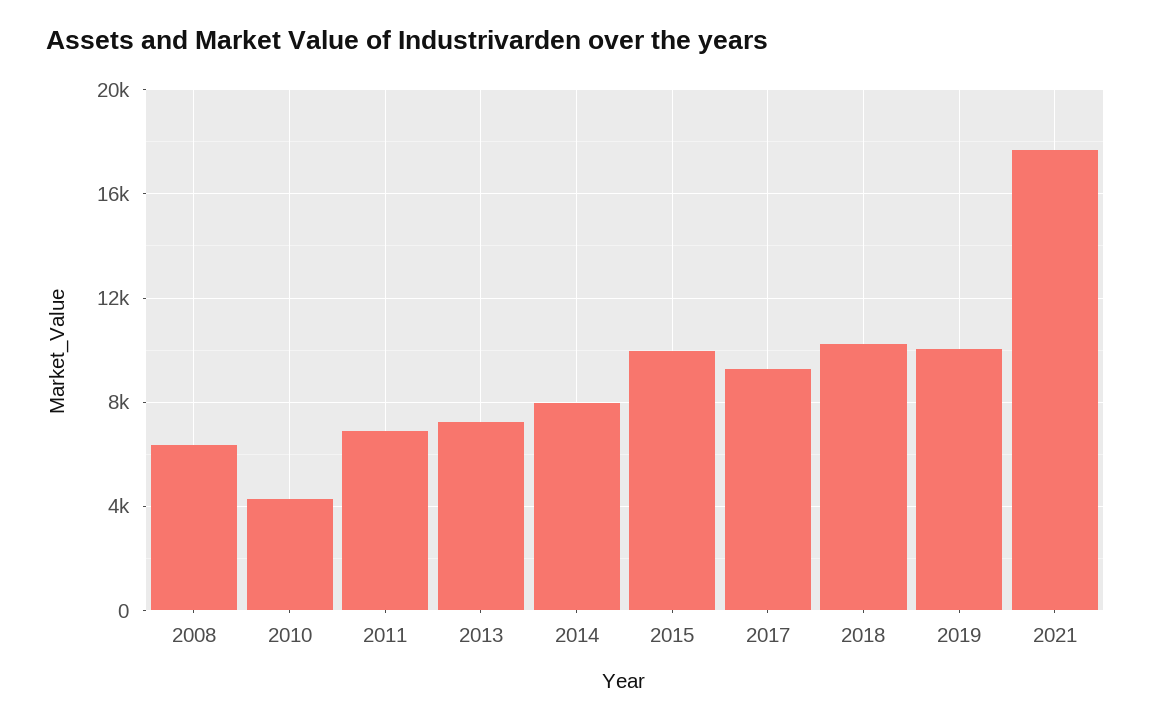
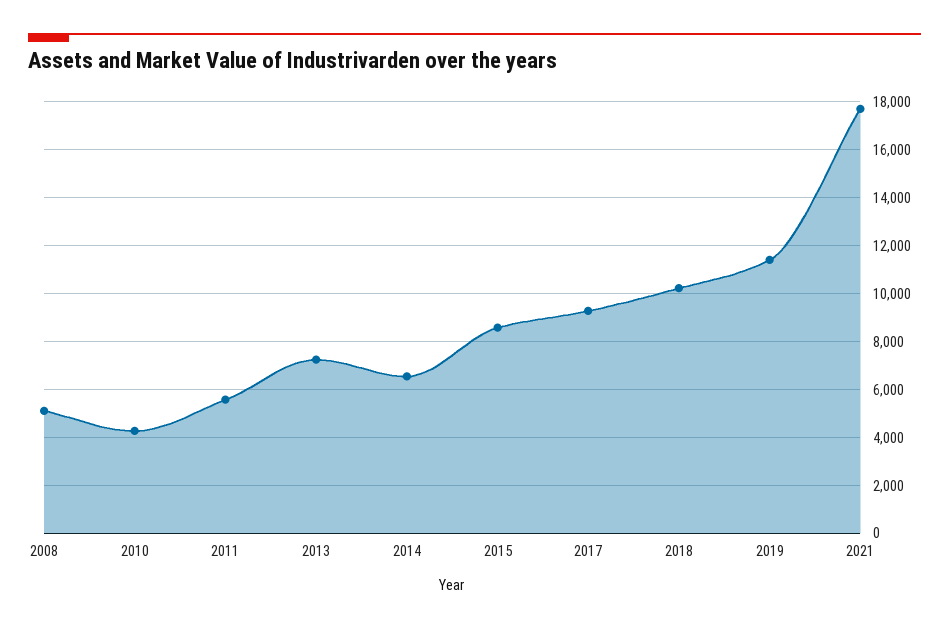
2008: 6500 -> 5000
2011: 7000 -> 5500
2014: 8000 -> 6500
2015: 10000 -> 8500
2019: 10000 -> 11500

